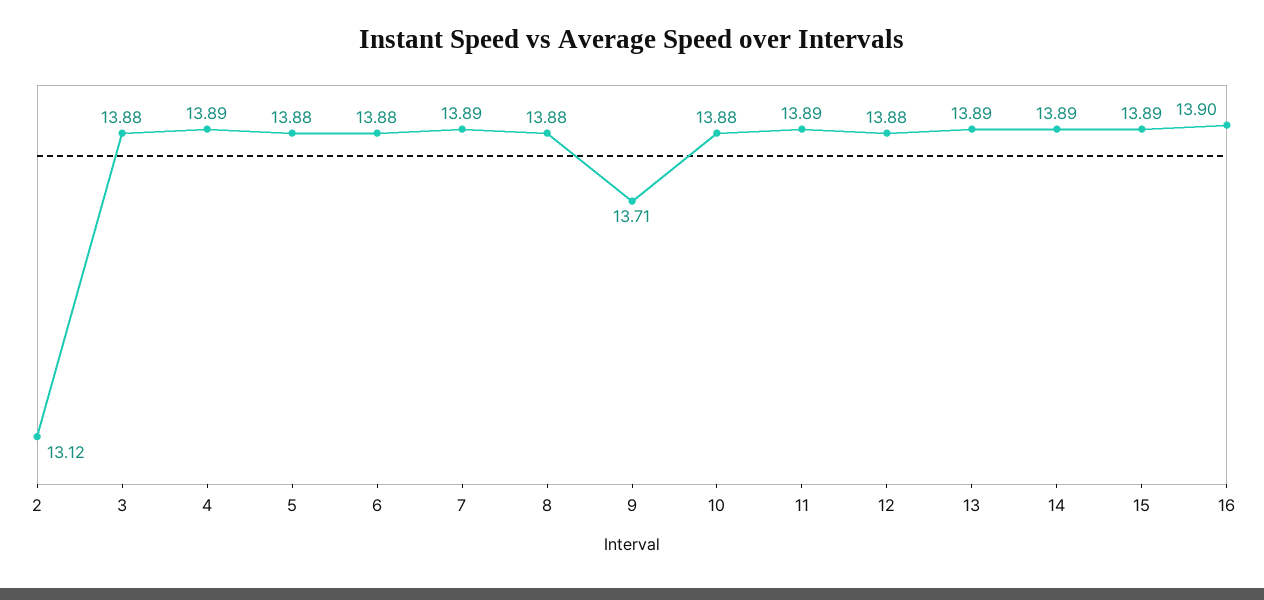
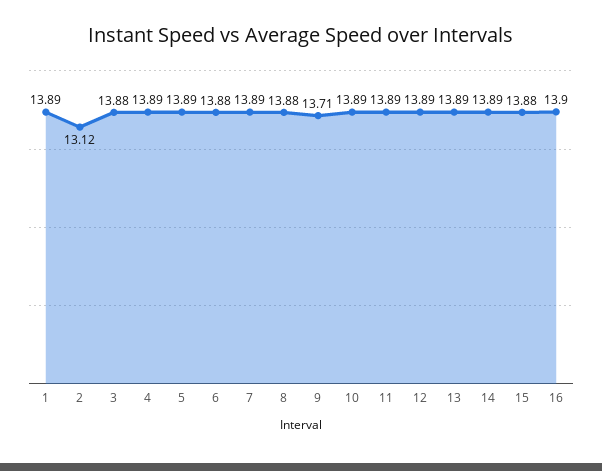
5: 13.88 -> 13.89
10: 13.88 -> 13.89
12: 13.88 -> 13.89
15: 13.89 -> 13.88
1: none -> 13.89

